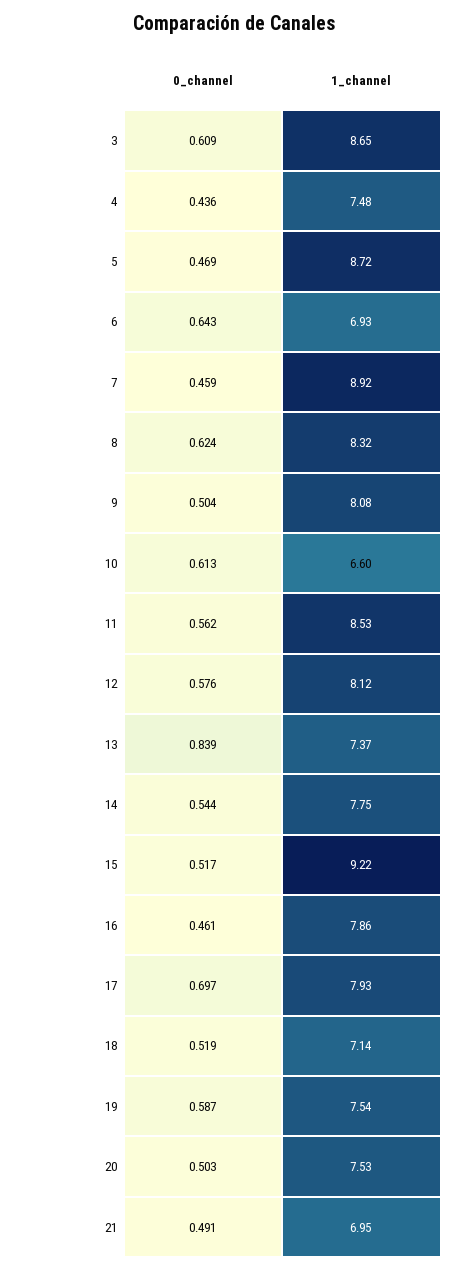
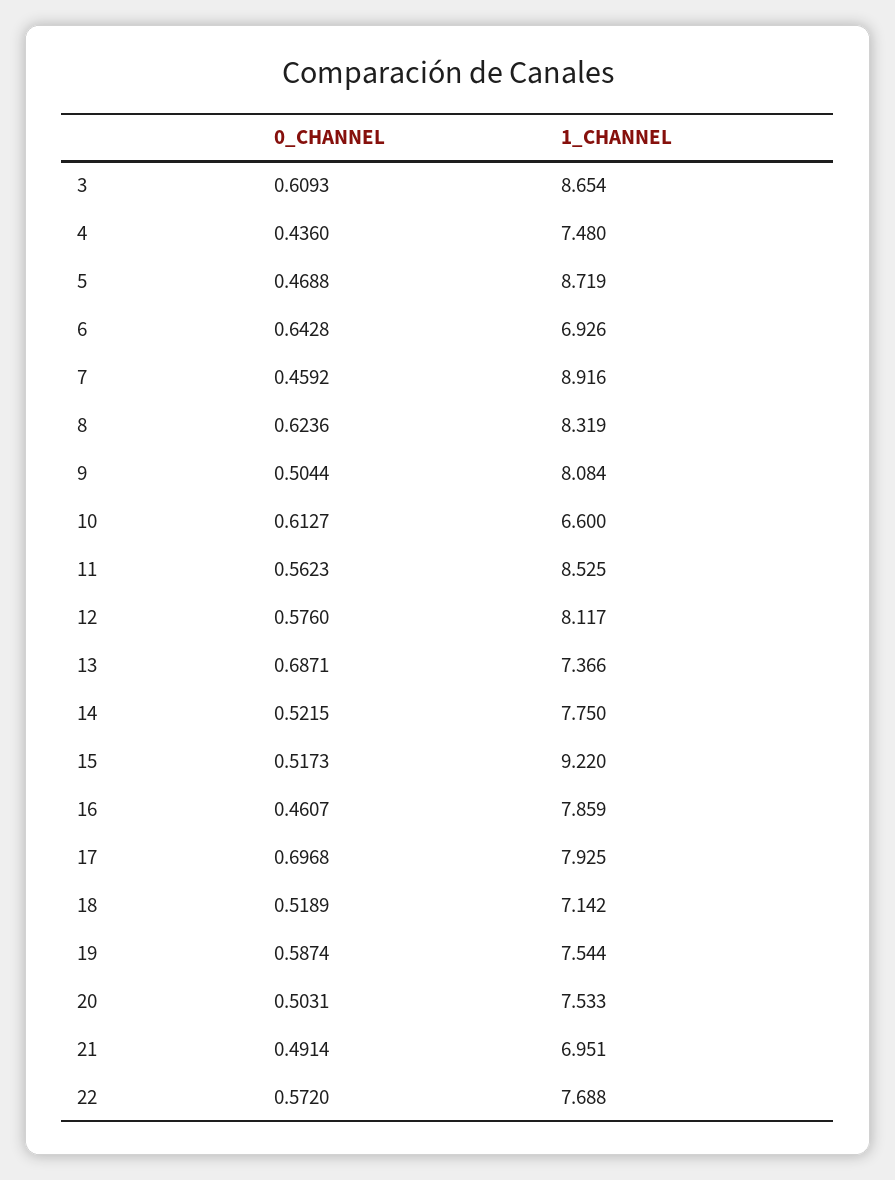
0_channel, 13: 0.839 -> 0.6871
0_channel, 14: 0.544 -> 0.5215
0_channel, 22: none -> 0.572
1_channel, 22: none -> 7.688

